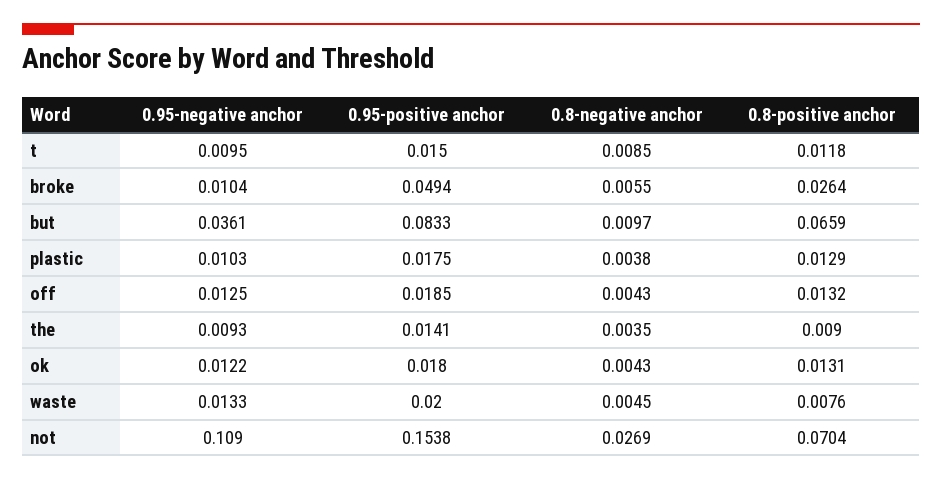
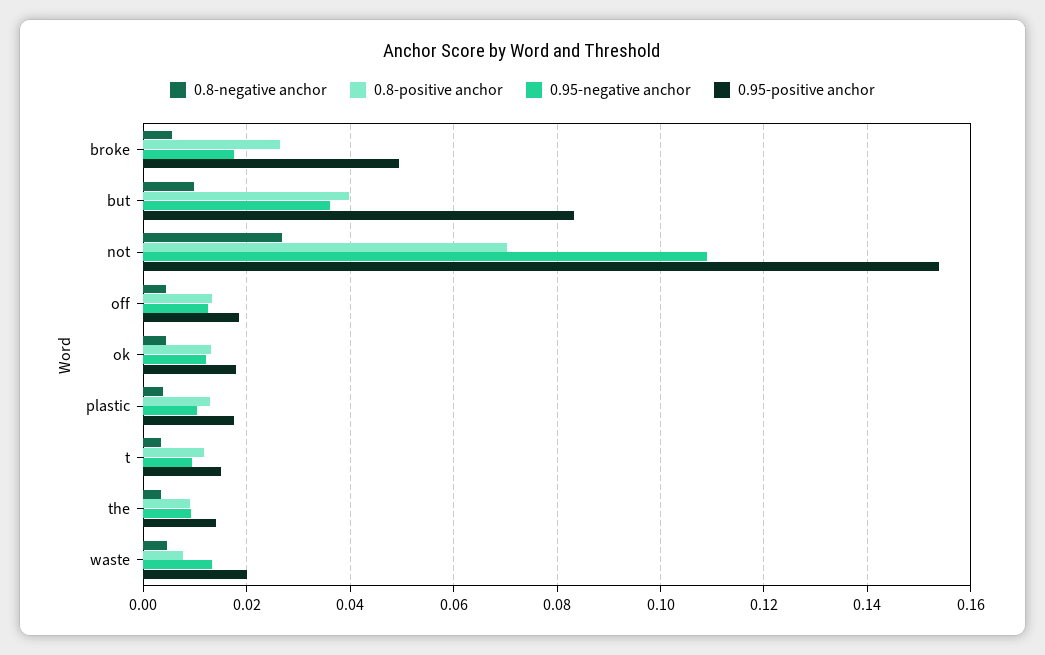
0.8-negative anchor, t: 0.0085 -> 0.004
0.95-negative anchor, broke: 0.0104 -> 0.018
0.8-positive anchor, but: 0.0659 -> 0.04

